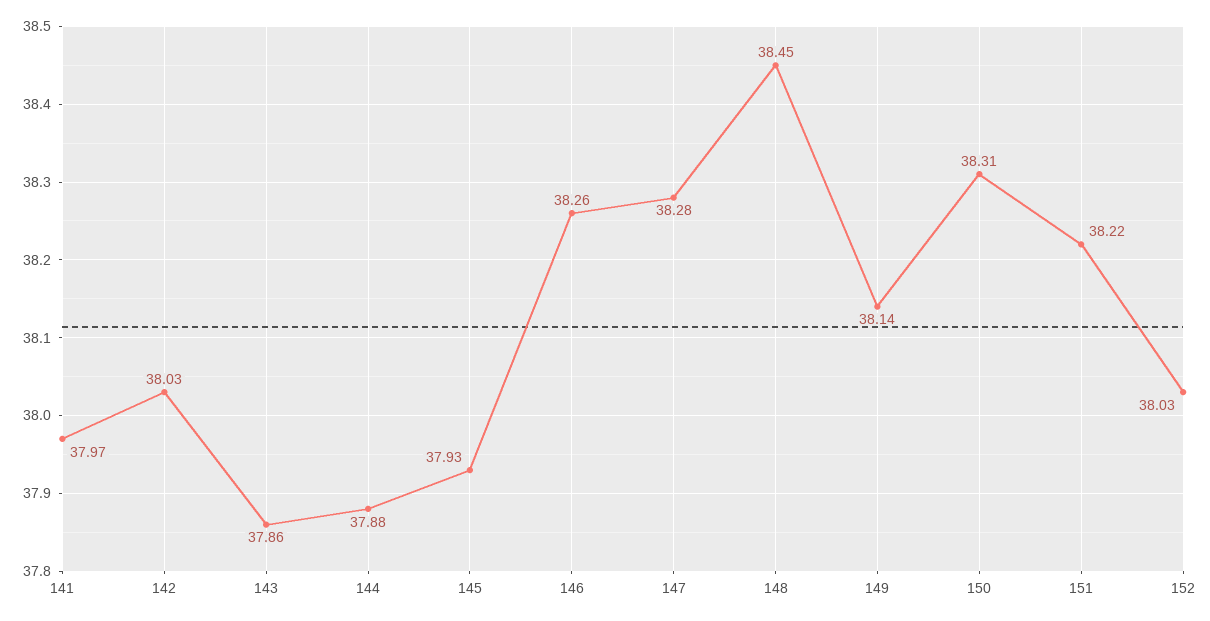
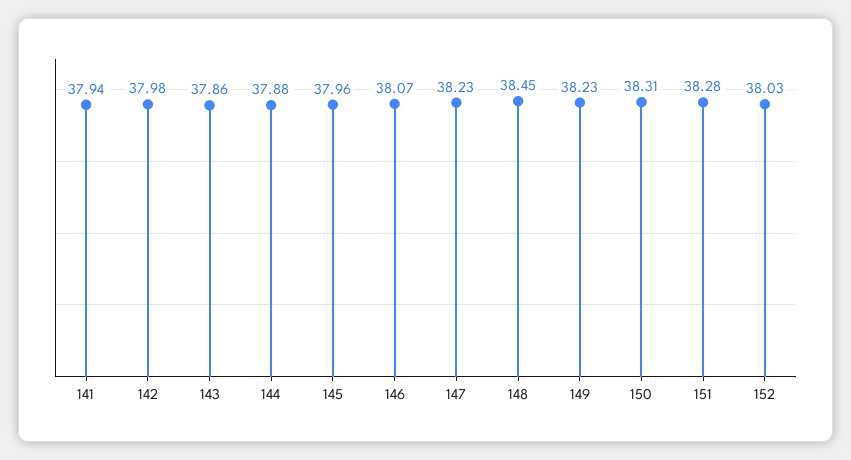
141: 37.97 -> 37.94
142: 38.03 -> 37.98
145: 37.93 -> 37.96
146: 38.26 -> 38.07
147: 38.28 -> 38.23
149: 38.14 -> 38.23
151: 38.22 -> 38.28

